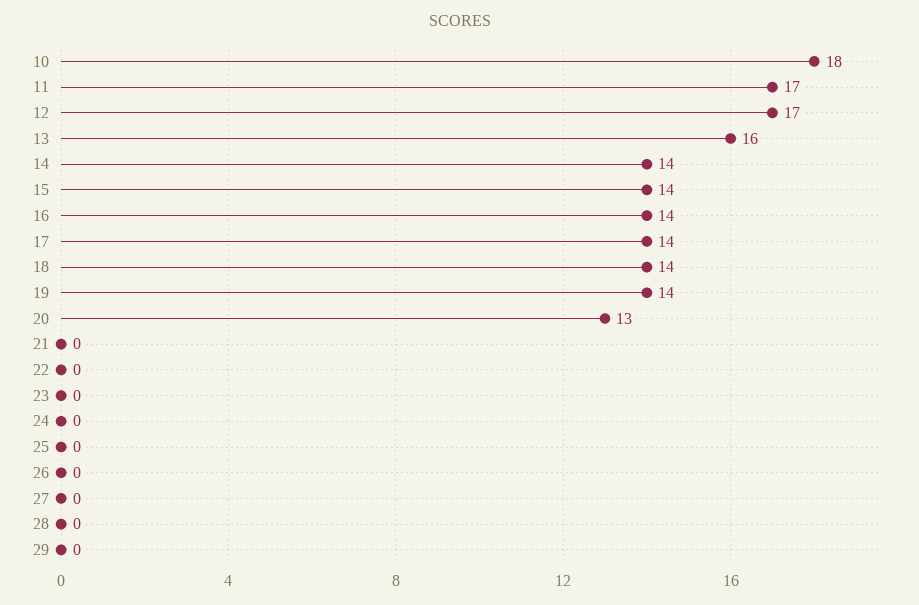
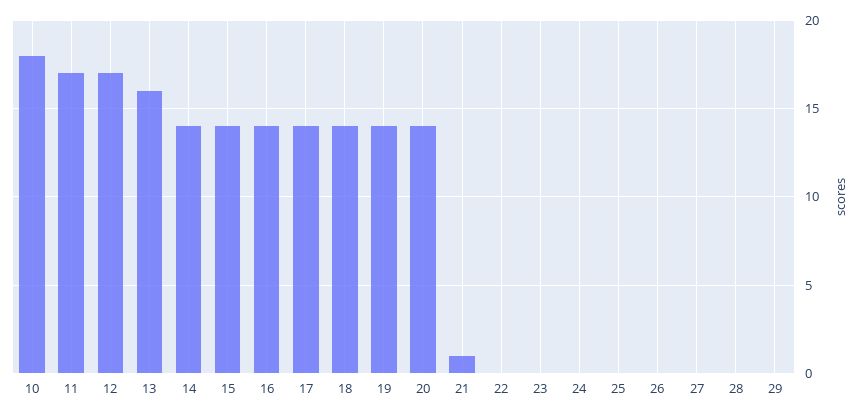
20: 13 -> 14
21: 0 -> 1

